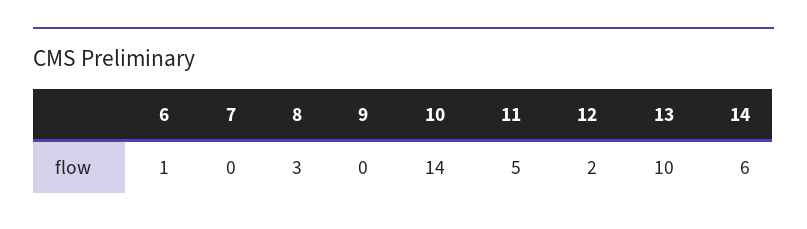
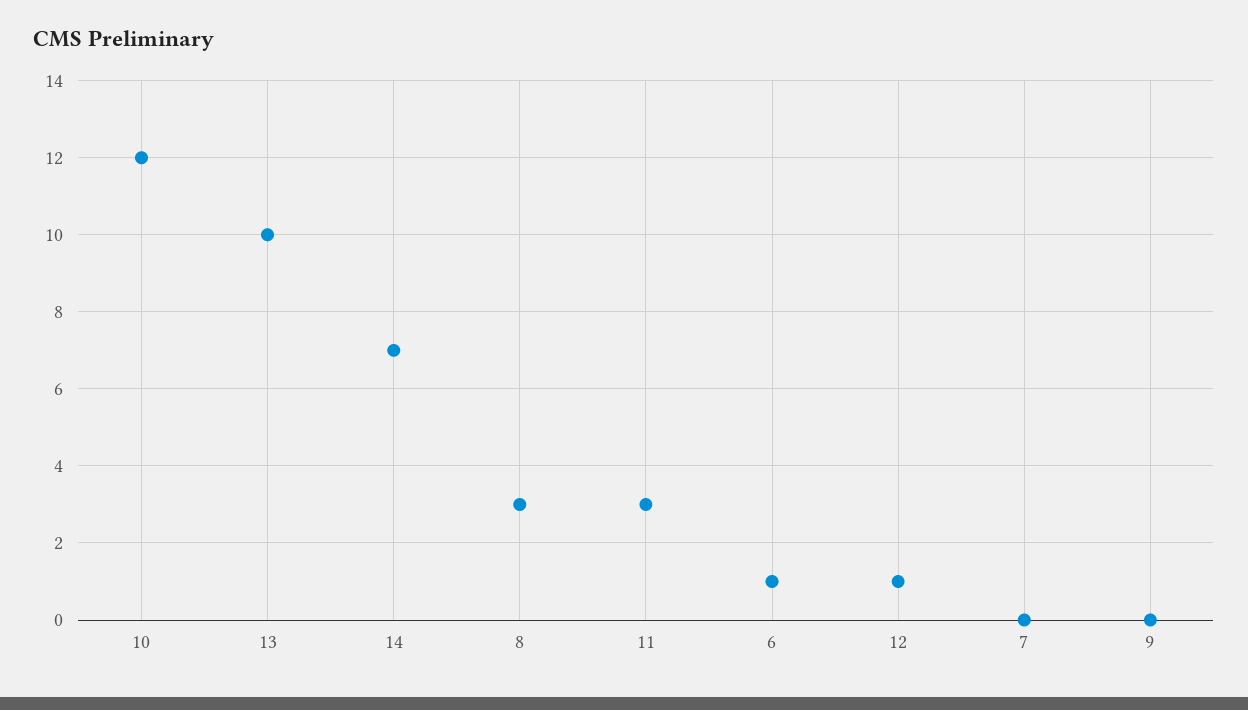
10: 14 -> 12
11: 5 -> 3
12: 2 -> 1
14: 6 -> 7

